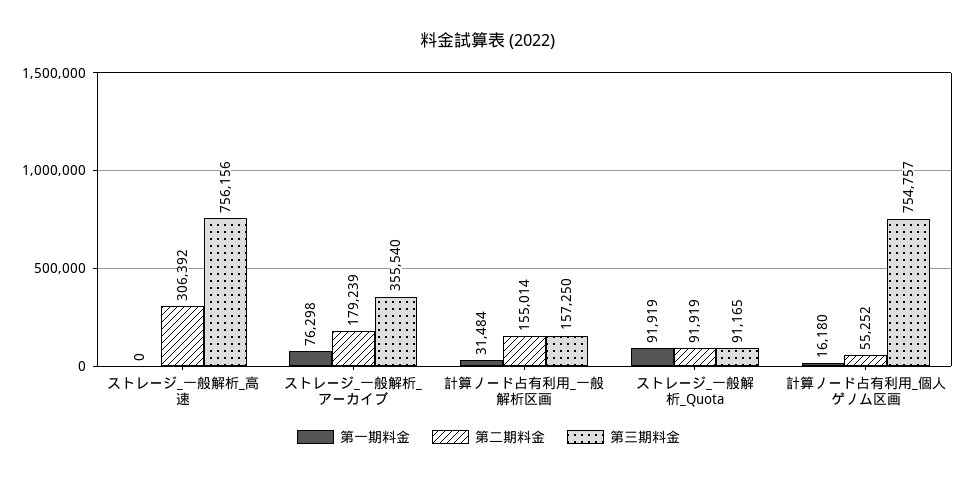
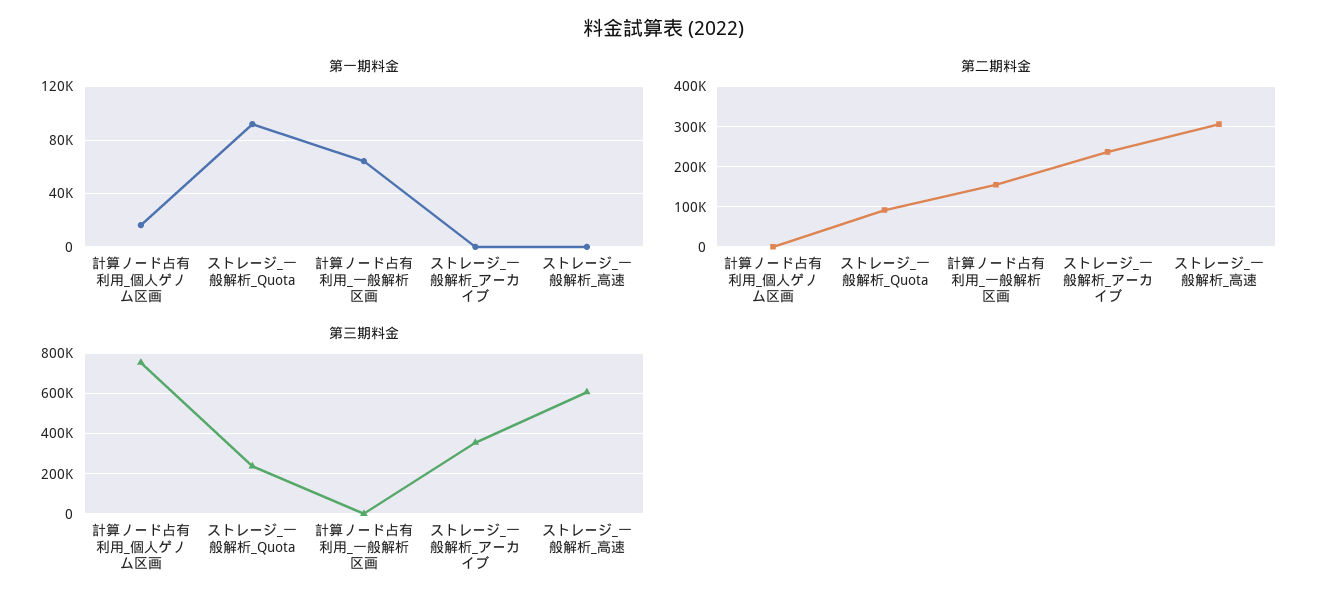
第三期料金, ストレージ_一般解析_高速: 756156 -> 600000
第一期料金, ストレージ_一般解析_アーカイブ: 76298 -> 0
第二期料金, ストレージ_一般解析_アーカイブ: 179239 -> 240000
第一期料金, 計算ノード占有利用_一般解析区画: 31484 -> 65000
第三期料金, 計算ノード占有利用_一般解析区画: 157250 -> 0
第三期料金, ストレージ_一般解析_Quota: 91165 -> 250000
第二期料金, 計算ノード占有利用_個人ゲノム区画: 55252 -> 0

